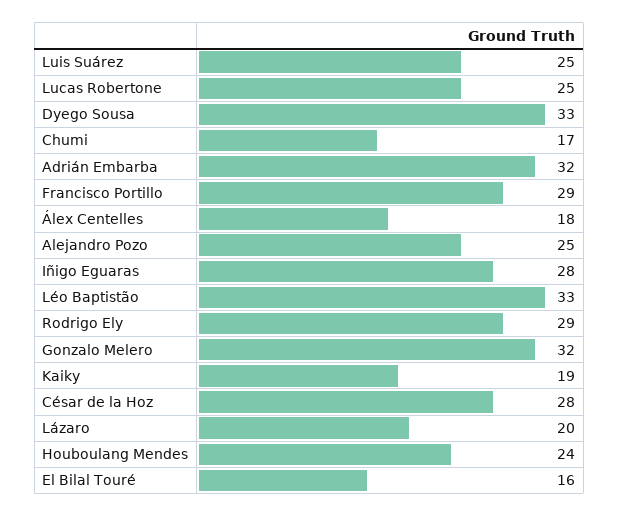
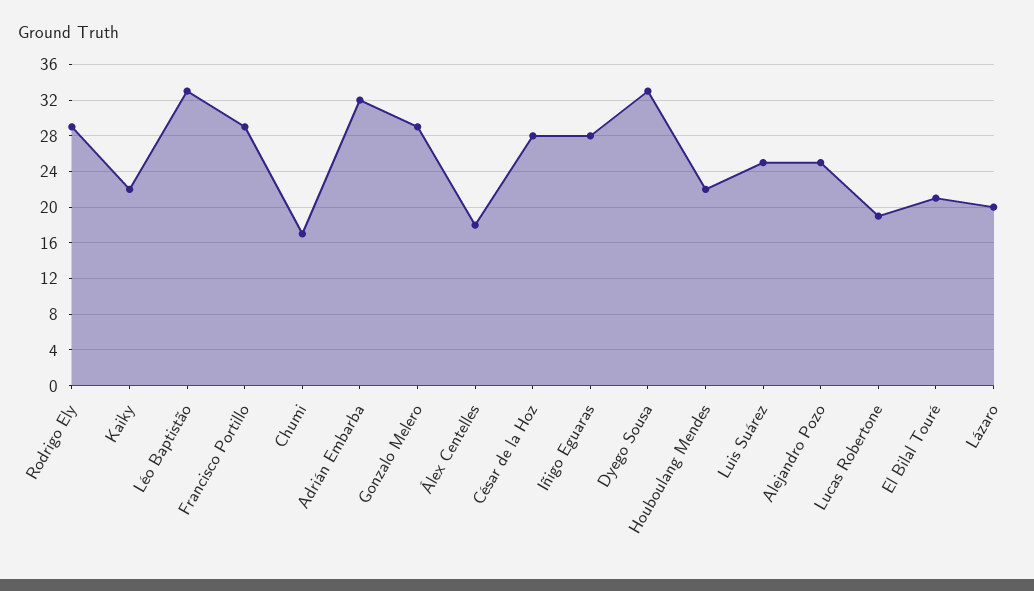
Lucas Robertone: 25 -> 19
Gonzalo Melero: 32 -> 29
Kaiky: 19 -> 22
Houboulang Mendes: 24 -> 22
El Bilal Touré: 16 -> 21

